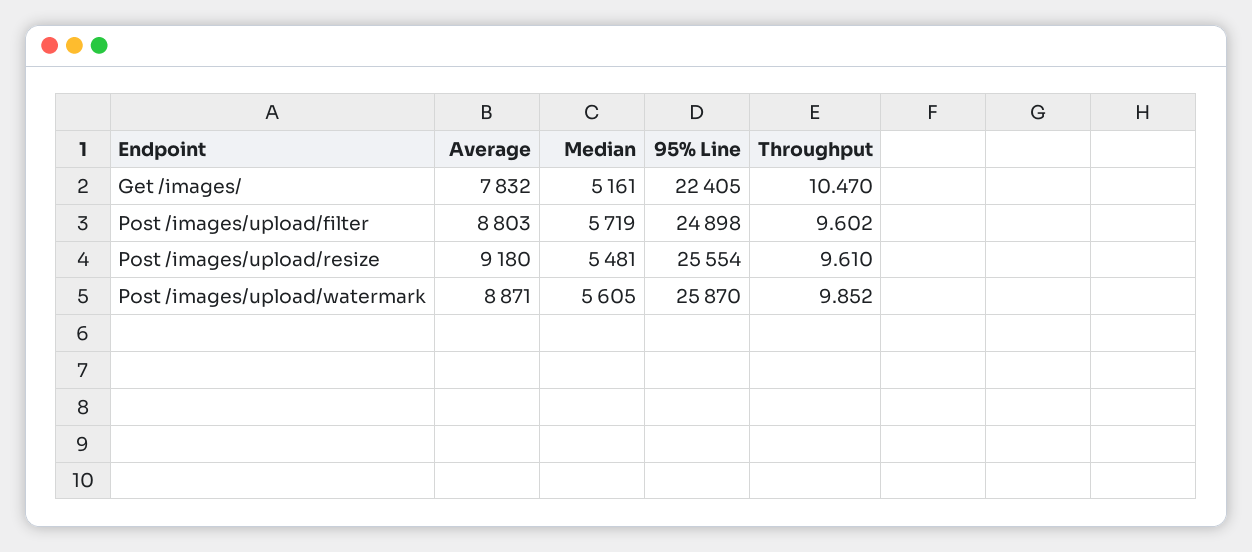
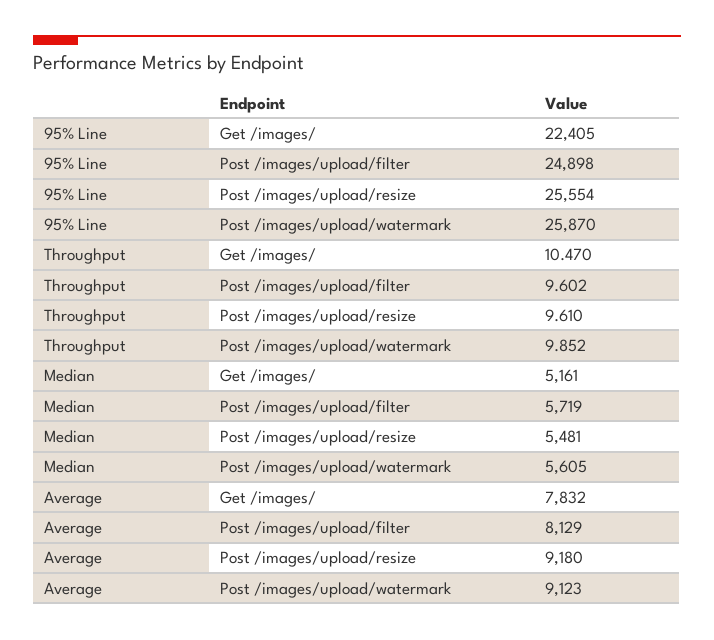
Average, Post /images/upload/filter: 8803 -> 8129
Average, Post /images/upload/watermark: 8871 -> 9123

